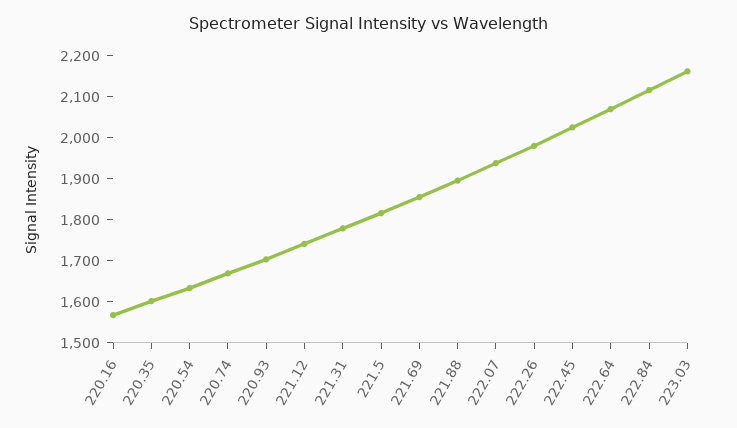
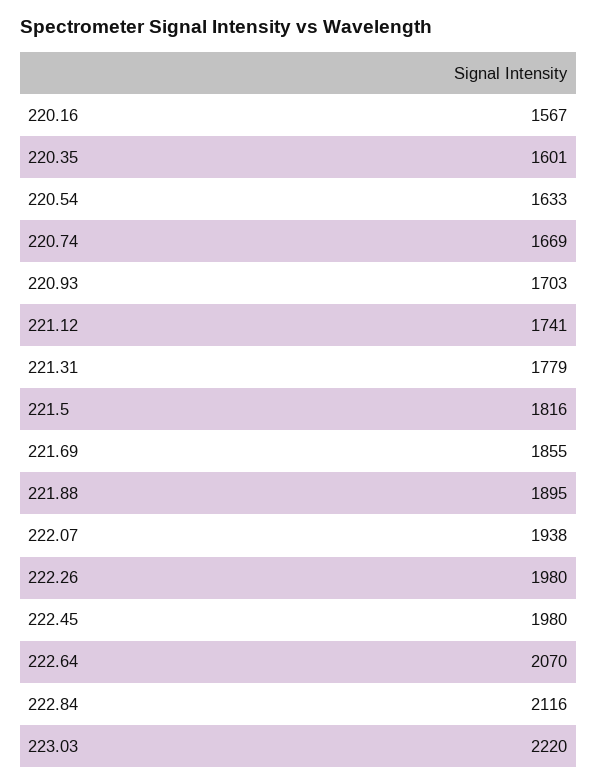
222.45: 2020 -> 1980
223.03: 2160 -> 2220

